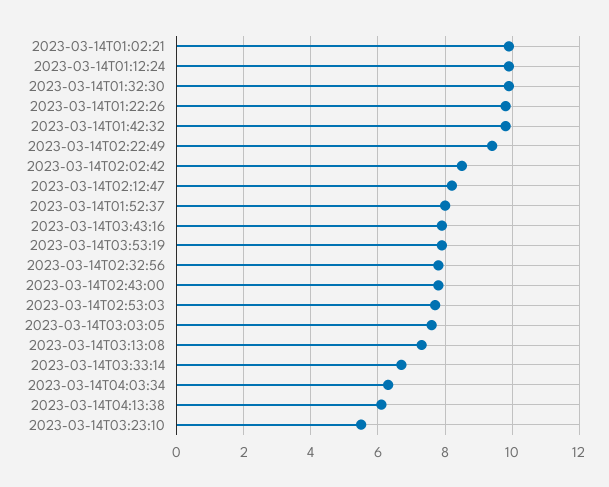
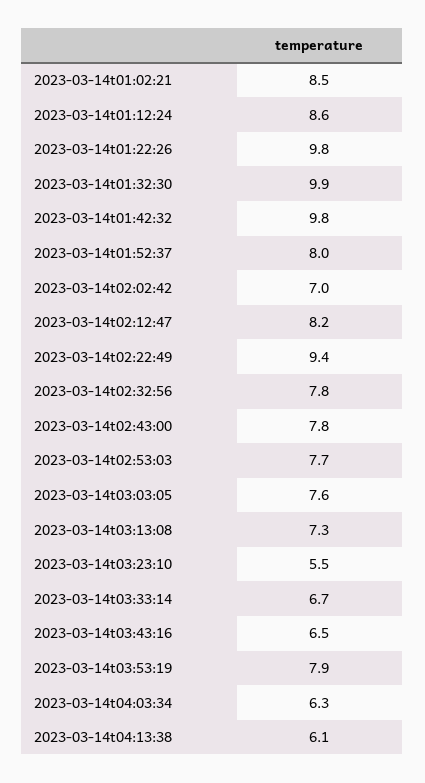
2023-03-14T01:02:21: 10 -> 8.5
2023-03-14T01:12:24: 10 -> 8.6
2023-03-14T02:02:42: 8.5 -> 7
2023-03-14T03:43:16: 8 -> 6.5

